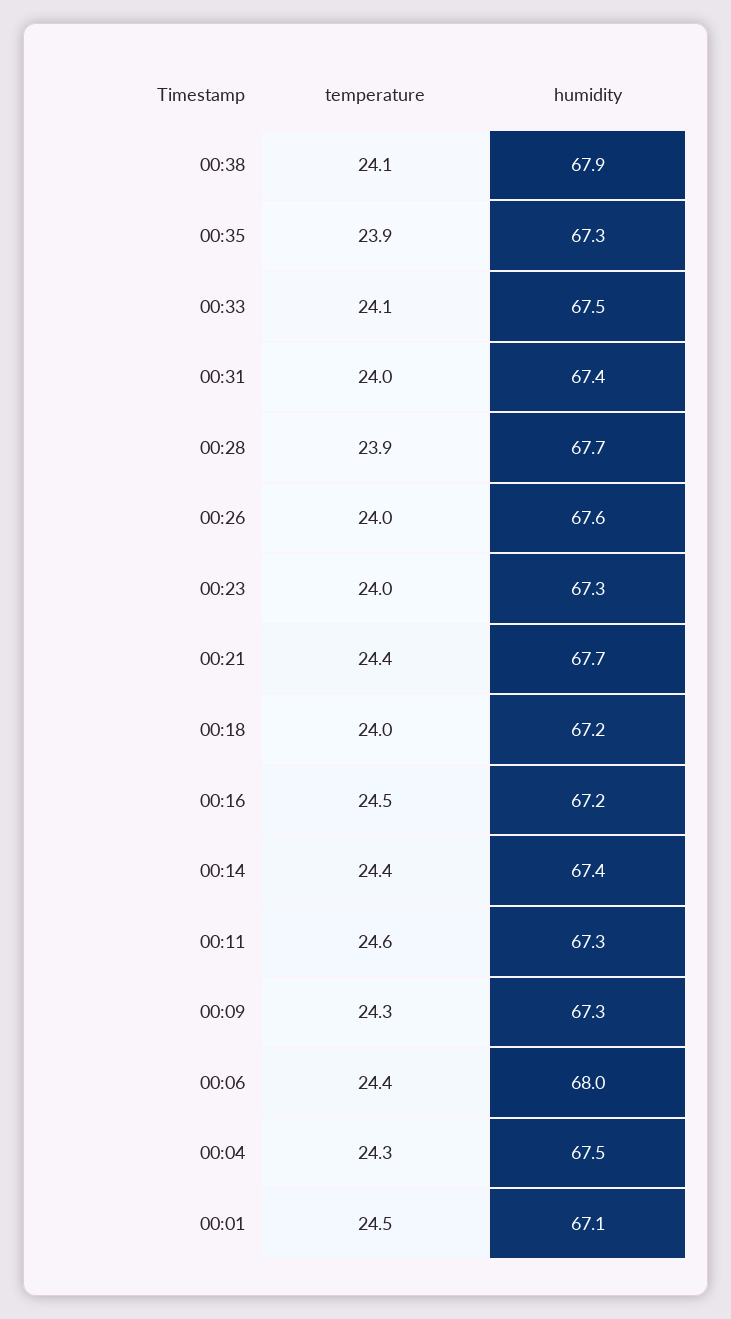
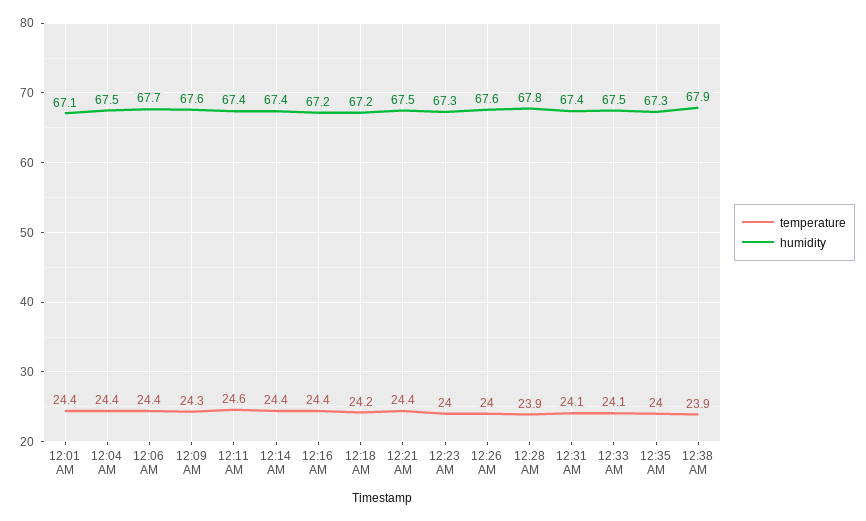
temperature, 00:38: 24.1 -> 23.9
temperature, 00:35: 23.9 -> 24
temperature, 00:31: 24 -> 24.1
humidity, 00:28: 67.7 -> 67.8
humidity, 00:21: 67.7 -> 67.5
temperature, 00:18: 24 -> 24.2
temperature, 00:16: 24.5 -> 24.4
humidity, 00:11: 67.3 -> 67.4
humidity, 00:09: 67.3 -> 67.6
humidity, 00:06: 68 -> 67.7
temperature, 00:04: 24.3 -> 24.4
temperature, 00:01: 24.5 -> 24.4

